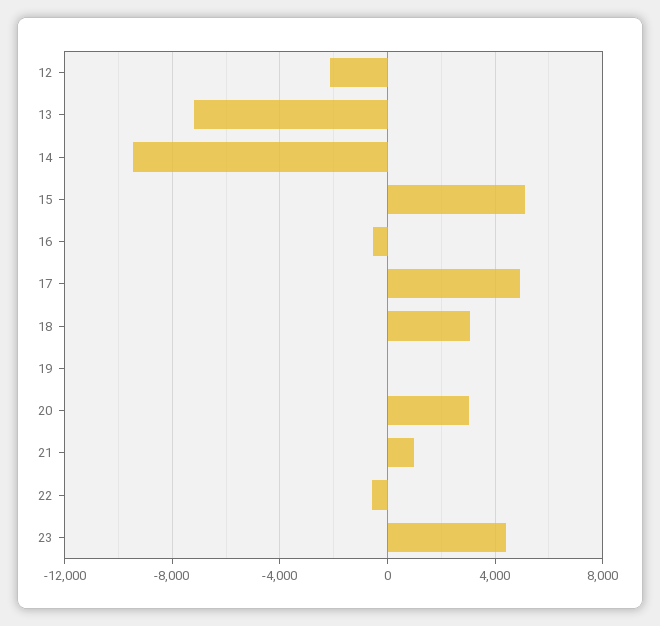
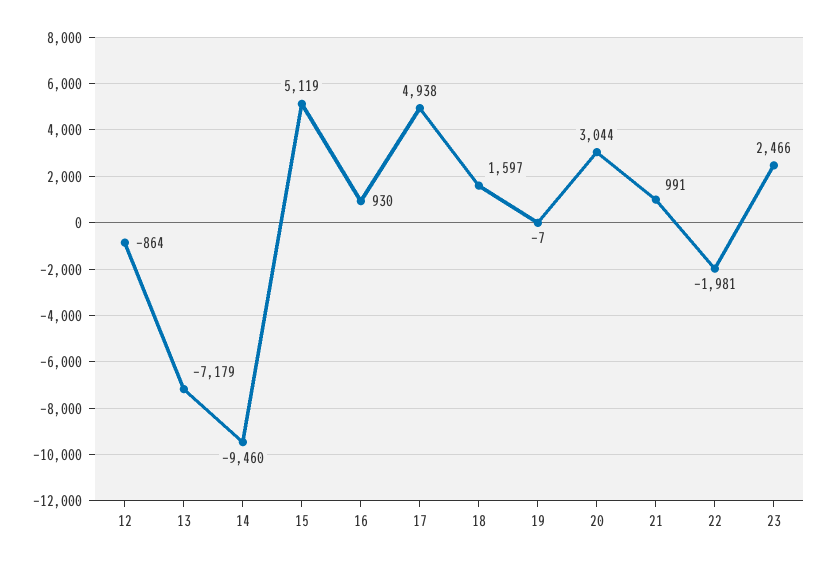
12: -2000 -> -864
16: -500 -> 930
18: 3000 -> 1597
22: -500 -> -1981
23: 4500 -> 2466

